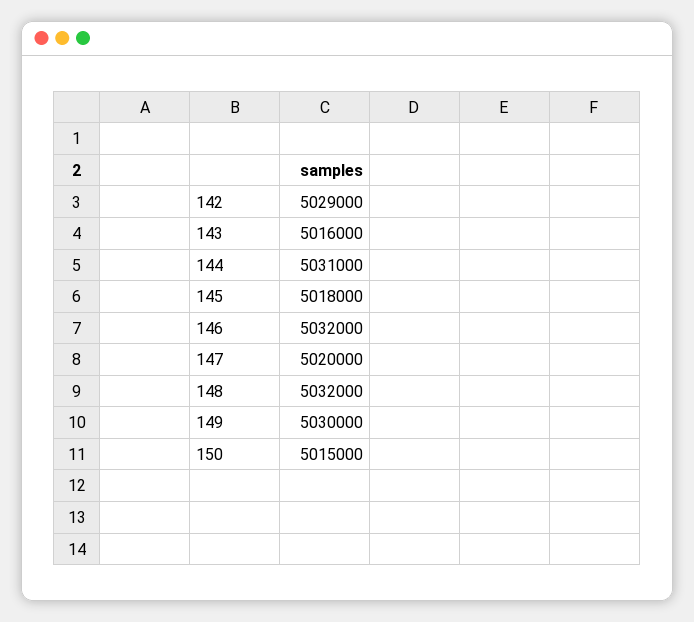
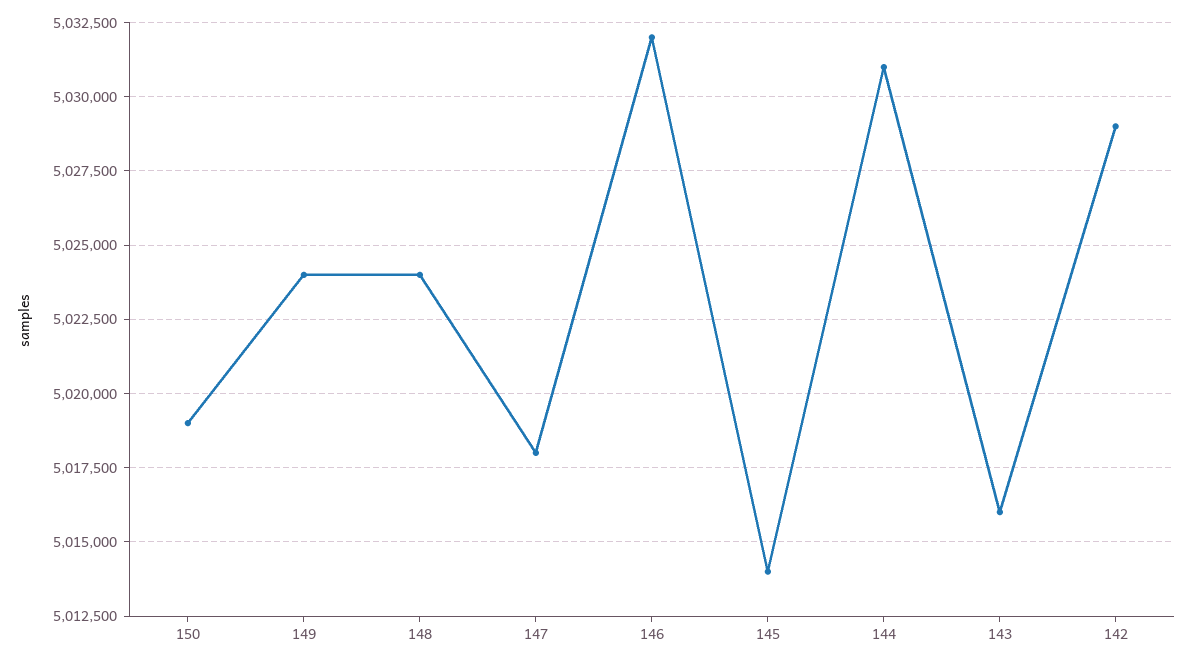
145: 5018000 -> 5014000
147: 5020000 -> 5018000
148: 5032000 -> 5024000
149: 5030000 -> 5024000
150: 5015000 -> 5019000

